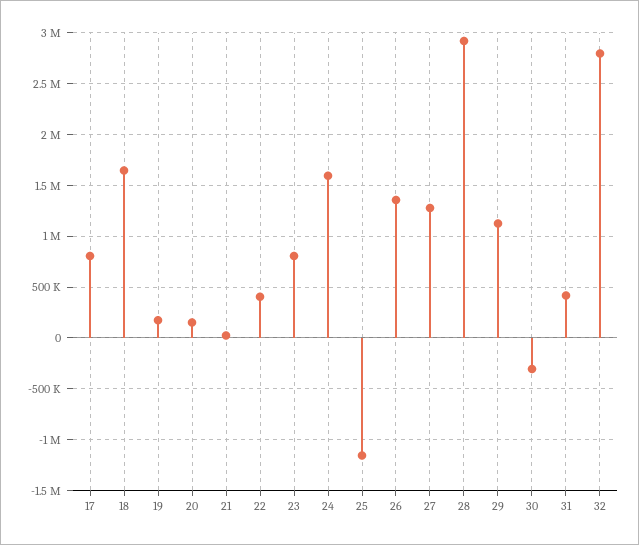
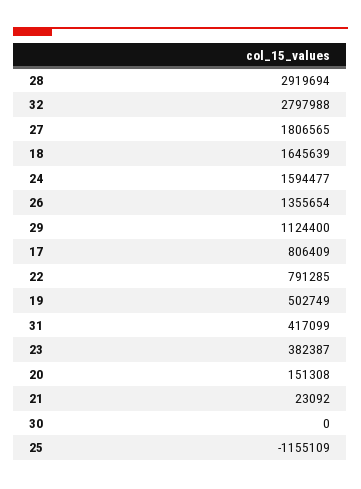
19: 200000 -> 502749
22: 400000 -> 791285
23: 800000 -> 382387
27: 1300000 -> 1806565
30: -300000 -> 0

